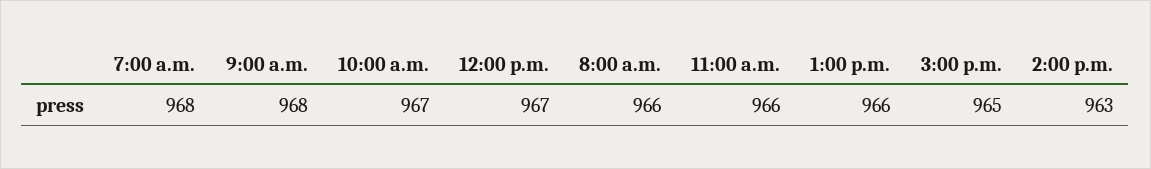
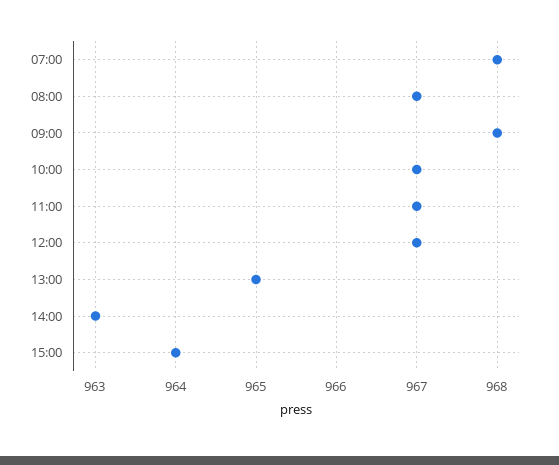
8:00 a.m.: 966 -> 967
11:00 a.m.: 966 -> 967
1:00 p.m.: 966 -> 965
3:00 p.m.: 965 -> 964

